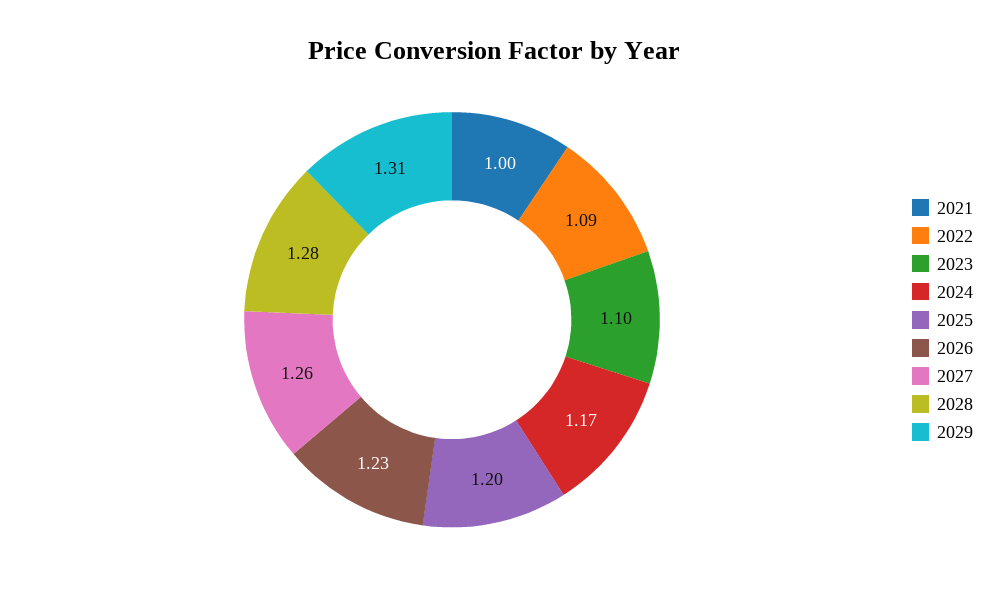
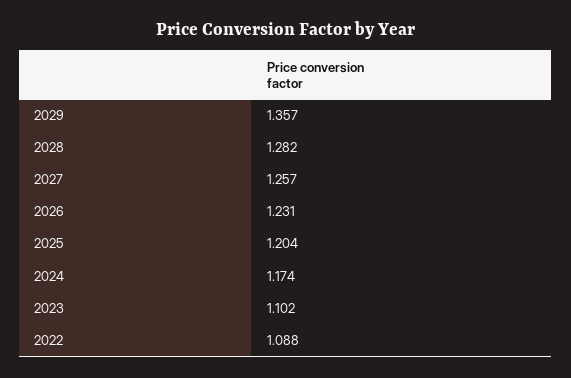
2021: 1 -> none
2029: 1.31 -> 1.357

